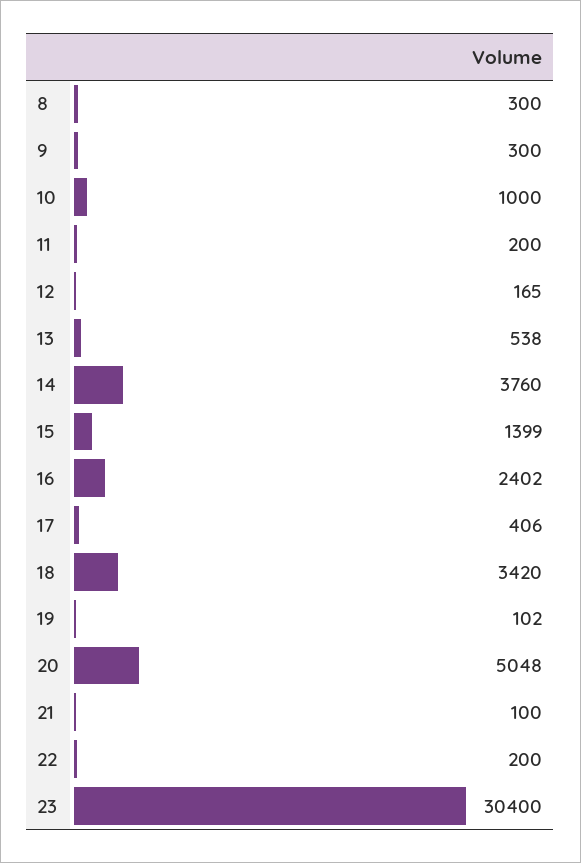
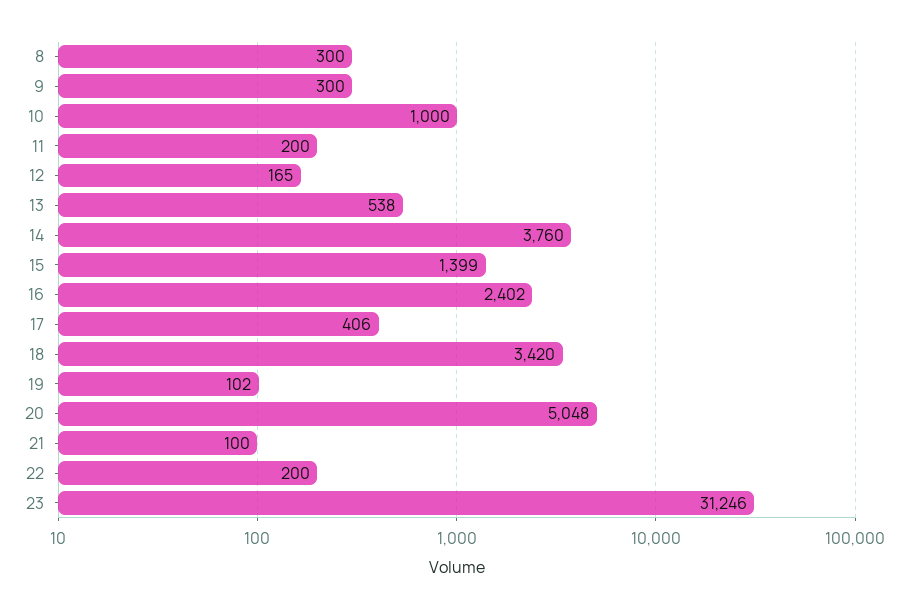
23: 30400 -> 31246

